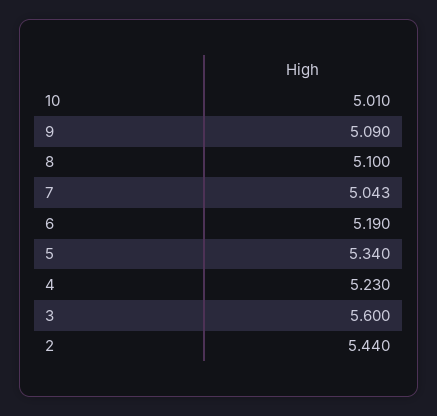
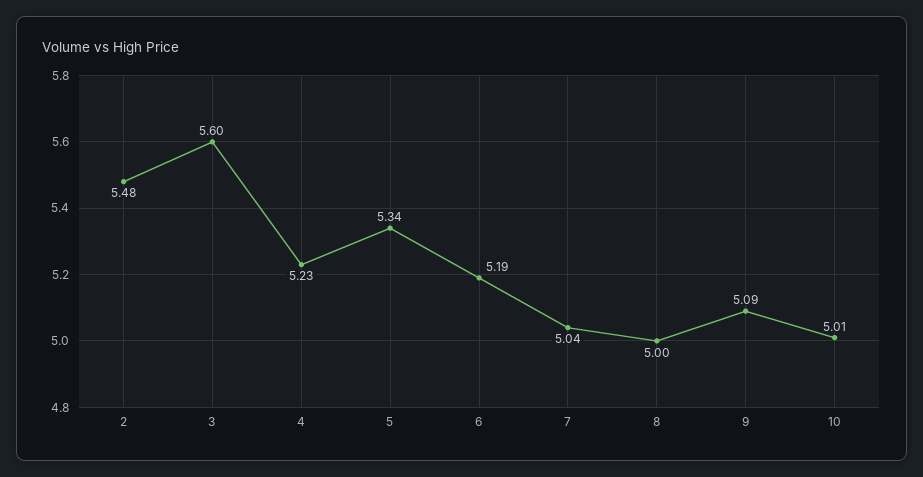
8: 5.1 -> 5
2: 5.44 -> 5.48

